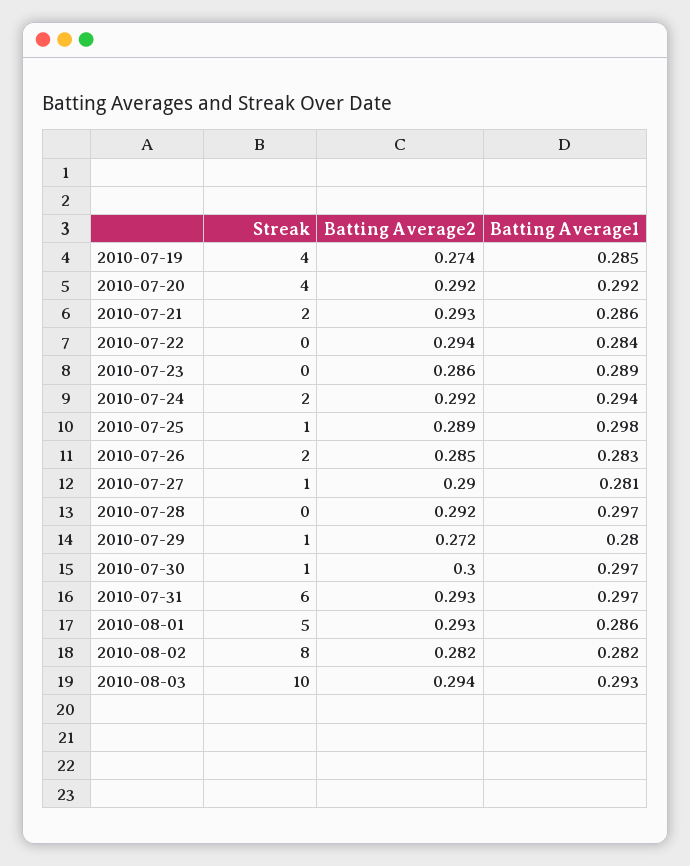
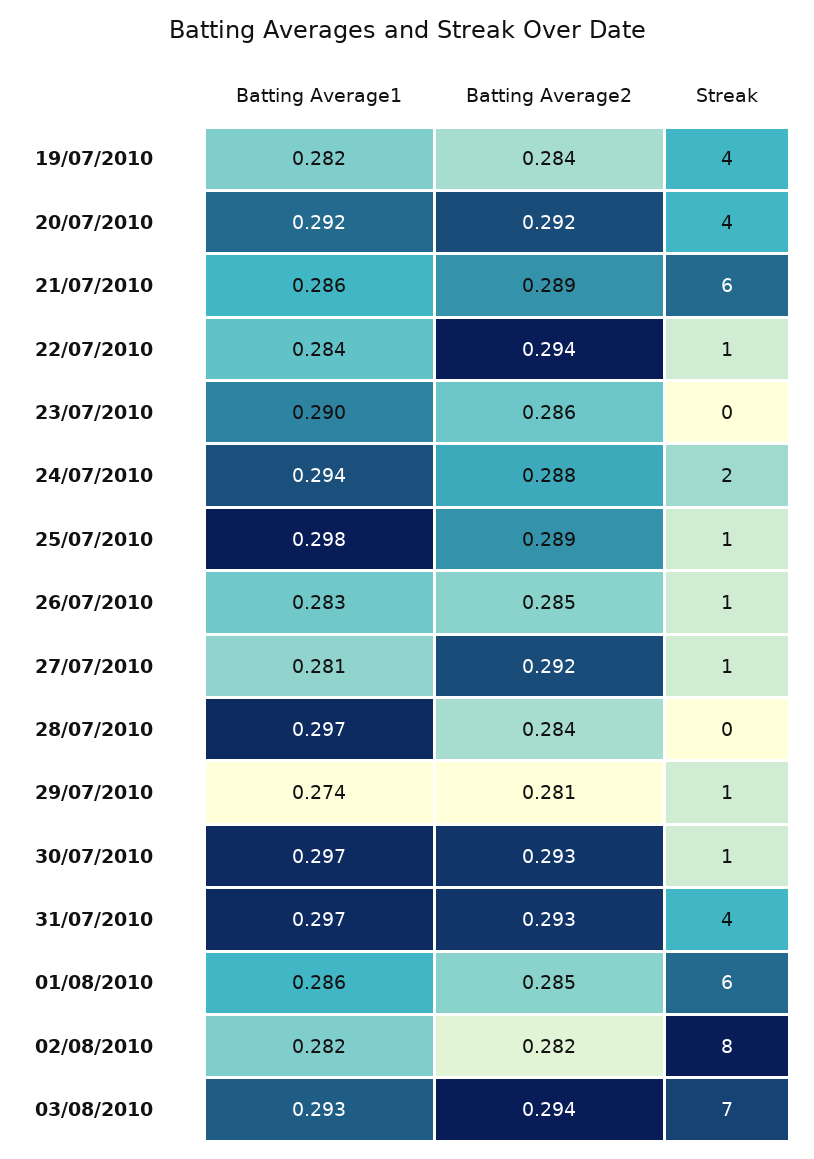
Batting Average2, 2010-07-19: 0.274 -> 0.284
Batting Average1, 2010-07-19: 0.285 -> 0.282
Streak, 2010-07-21: 2 -> 6
Batting Average2, 2010-07-21: 0.293 -> 0.289
Streak, 2010-07-22: 0 -> 1
Batting Average1, 2010-07-23: 0.289 -> 0.29
Batting Average2, 2010-07-24: 0.292 -> 0.288
Streak, 2010-07-26: 2 -> 1
Batting Average2, 2010-07-27: 0.29 -> 0.292
Batting Average2, 2010-07-28: 0.292 -> 0.284
Batting Average2, 2010-07-29: 0.272 -> 0.281
Batting Average1, 2010-07-29: 0.28 -> 0.274
Batting Average2, 2010-07-30: 0.3 -> 0.293
Streak, 2010-07-31: 6 -> 4
Streak, 2010-08-01: 5 -> 6
Batting Average2, 2010-08-01: 0.293 -> 0.285
Streak, 2010-08-03: 10 -> 7

